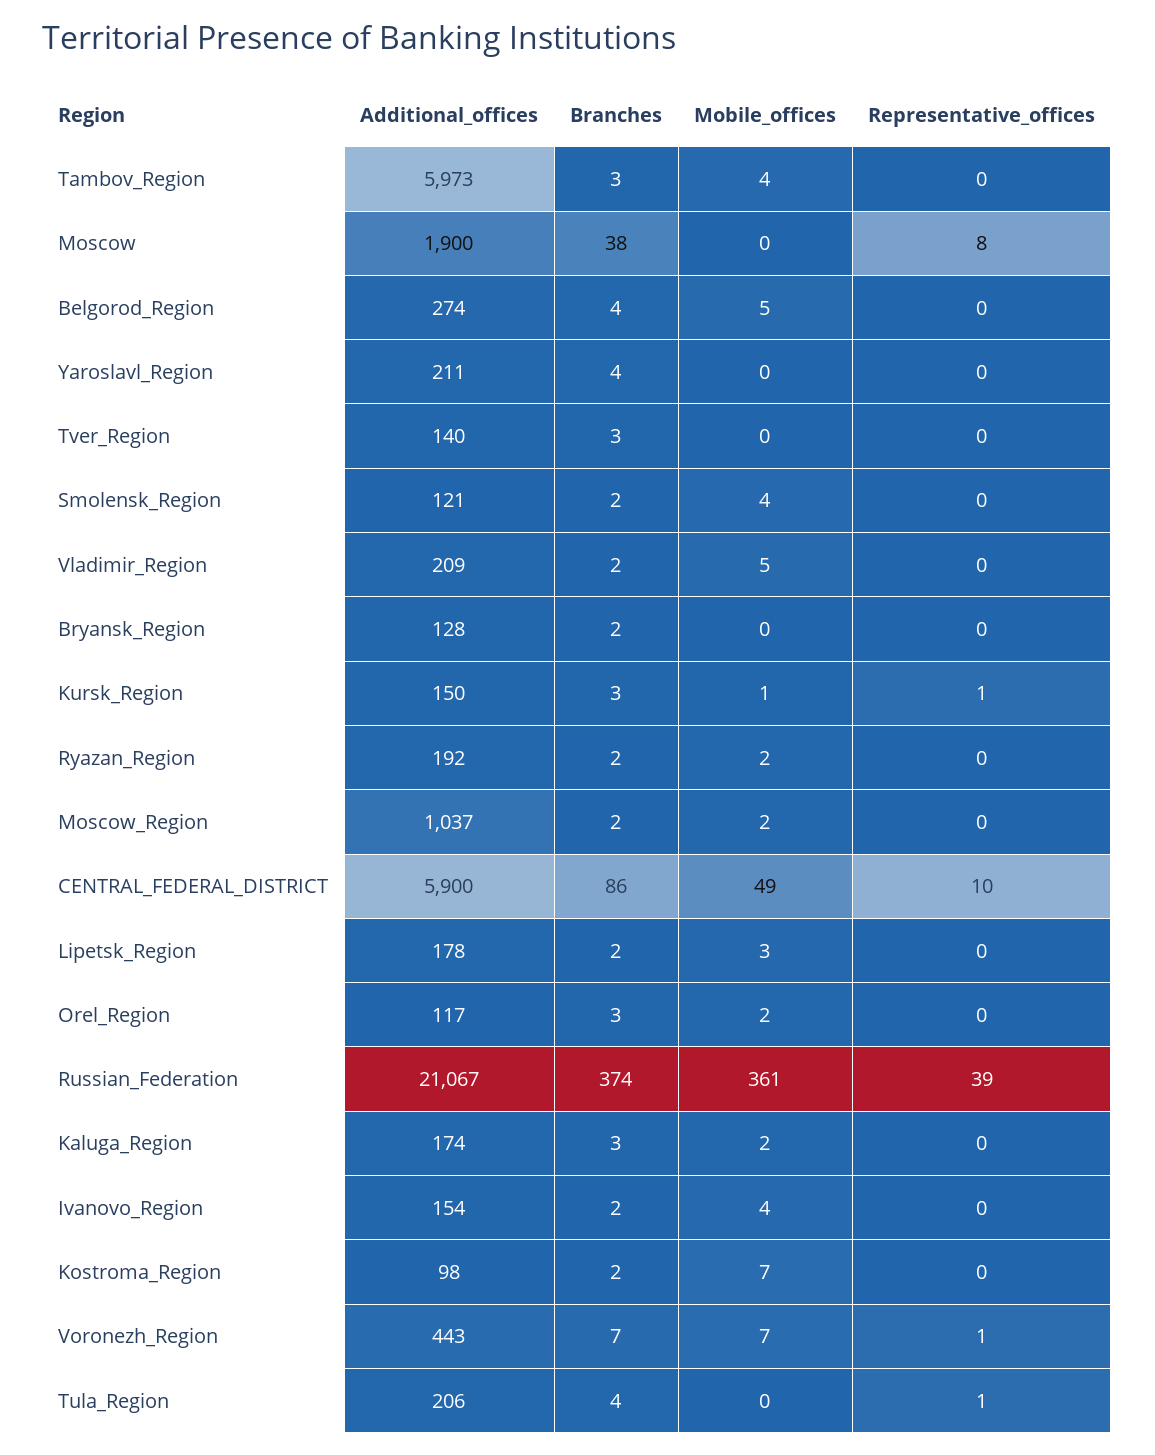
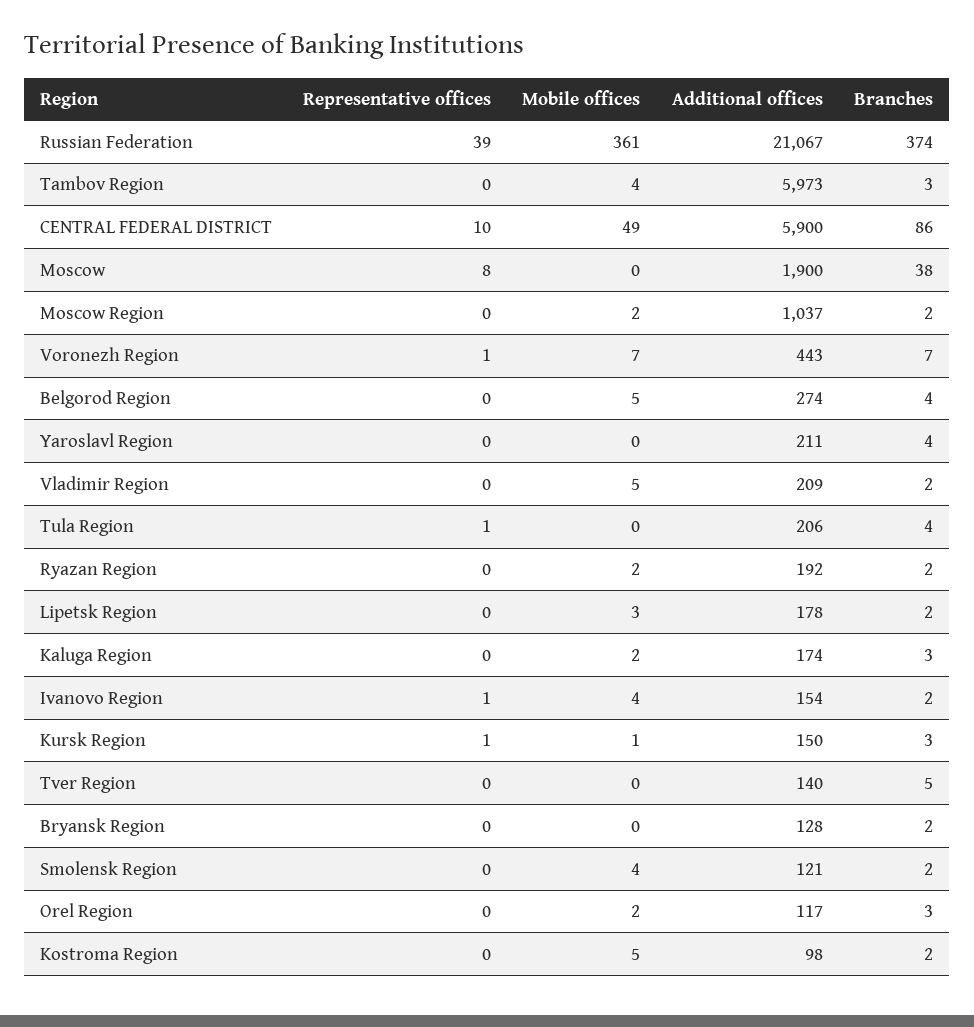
Branches, Tver_Region: 3 -> 5
Representative_offices, Ivanovo_Region: 0 -> 1
Mobile_offices, Kostroma_Region: 7 -> 5

